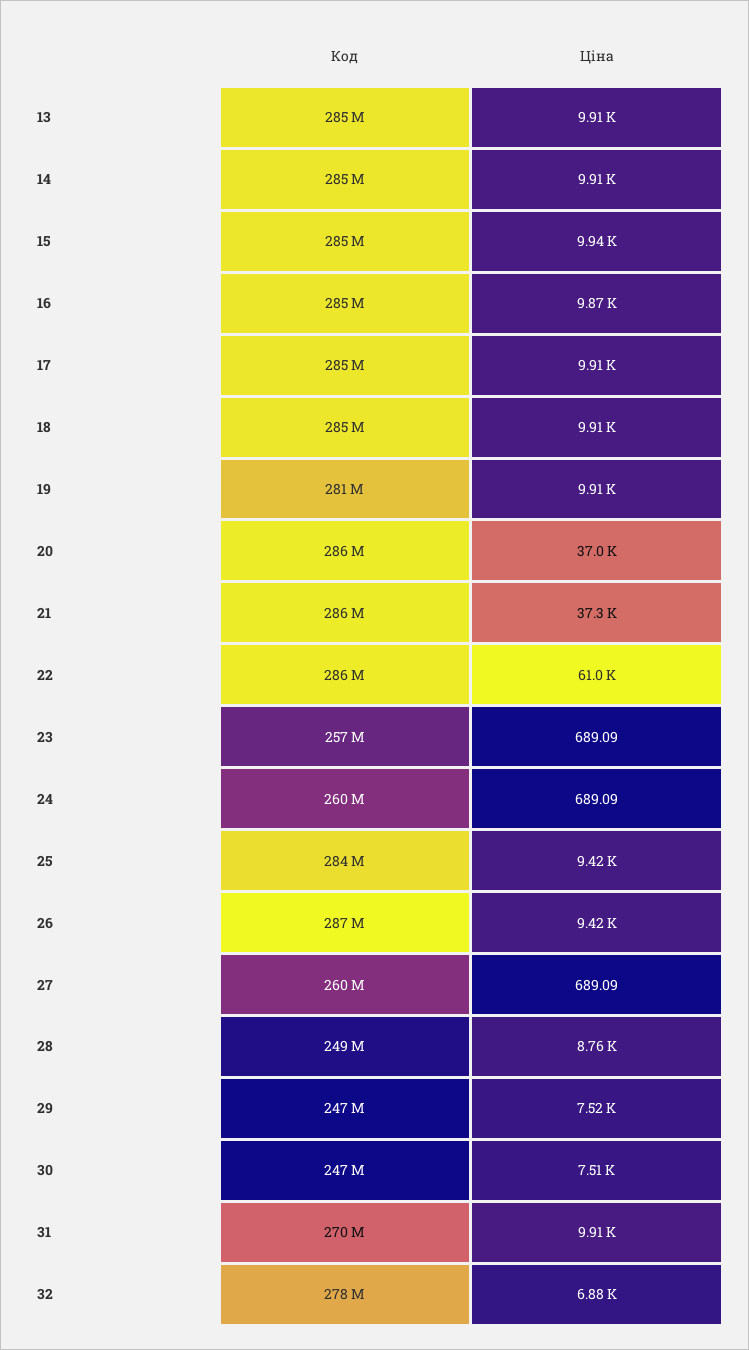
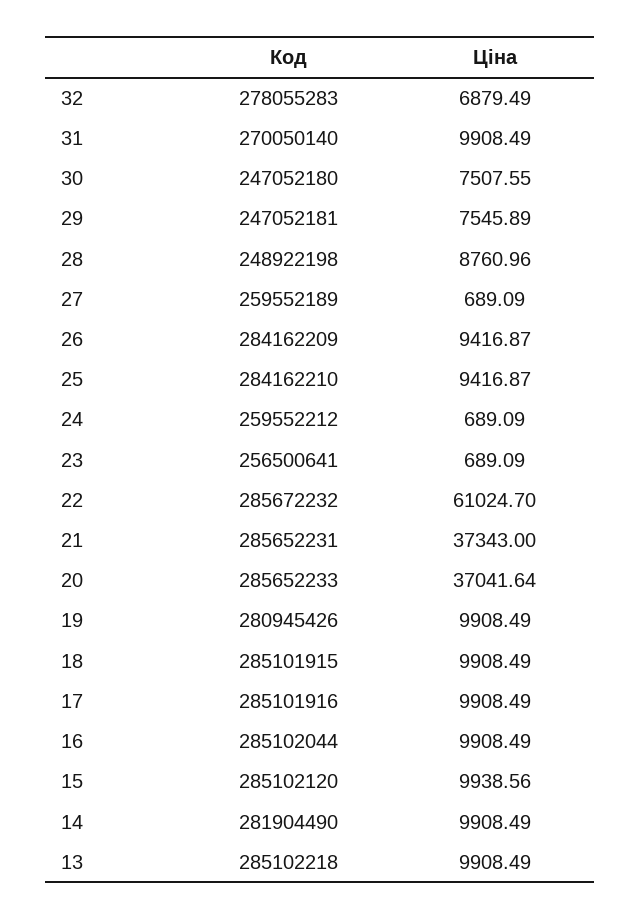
Код, 14: 285000000 -> 281904490
Ціна, 16: 9870 -> 9908.49
Код, 26: 287000000 -> 284162209
Ціна, 29: 7520 -> 7545.89

